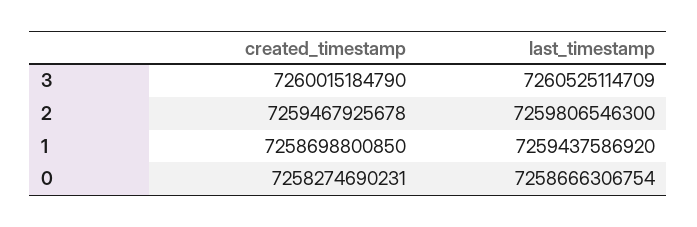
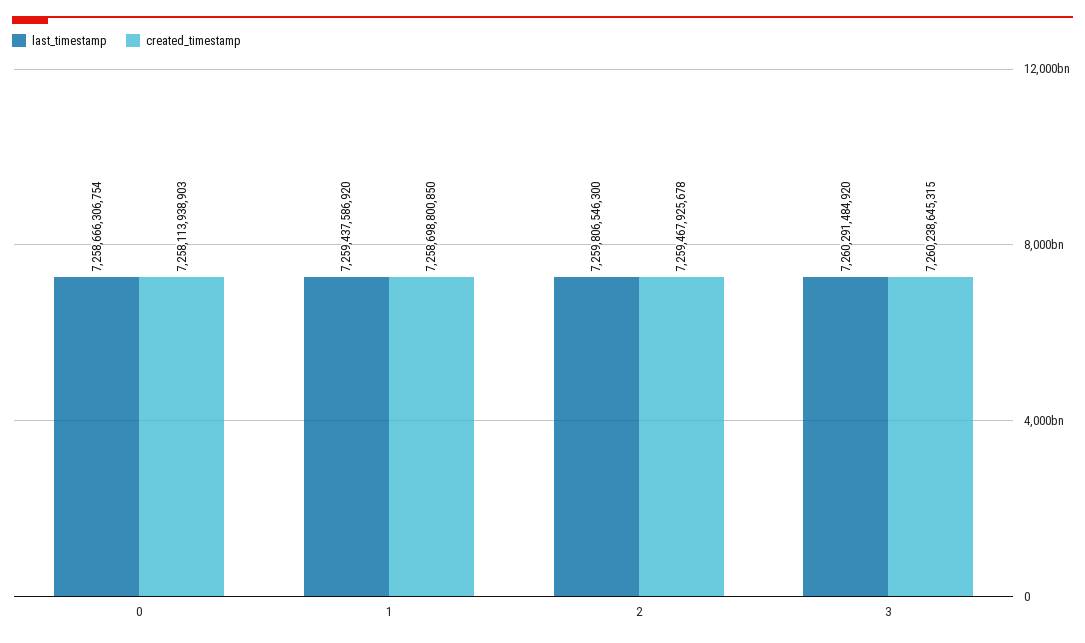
created_timestamp, 3: 7260015184790 -> 7260238645315
last_timestamp, 3: 7260525114709 -> 7260291484920
created_timestamp, 0: 7258274690231 -> 7258113938903

